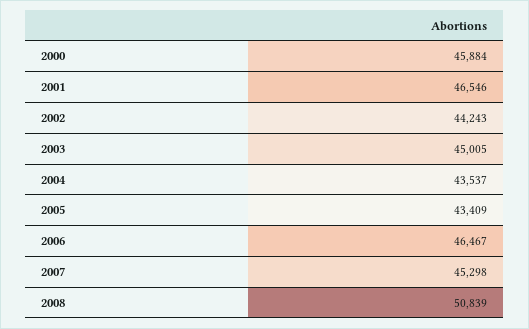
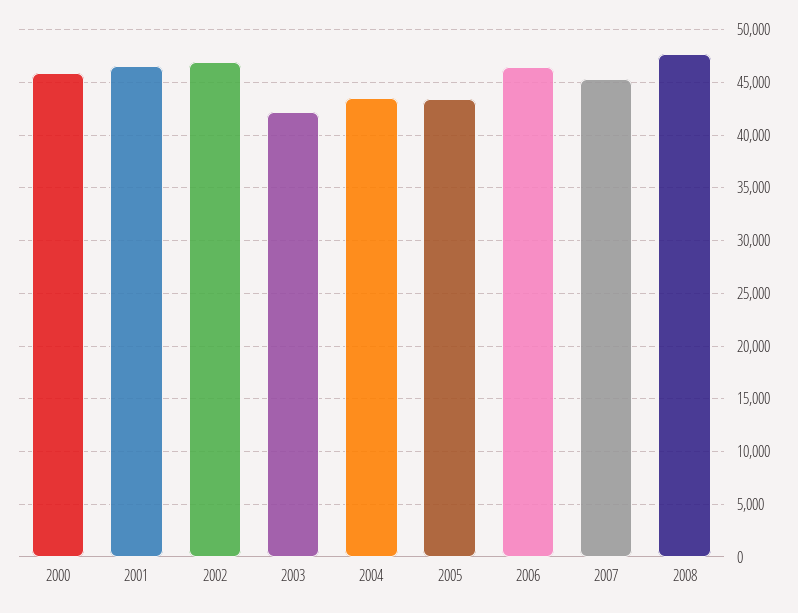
2002: 44243 -> 47000
2003: 45005 -> 42000
2008: 50839 -> 48000

